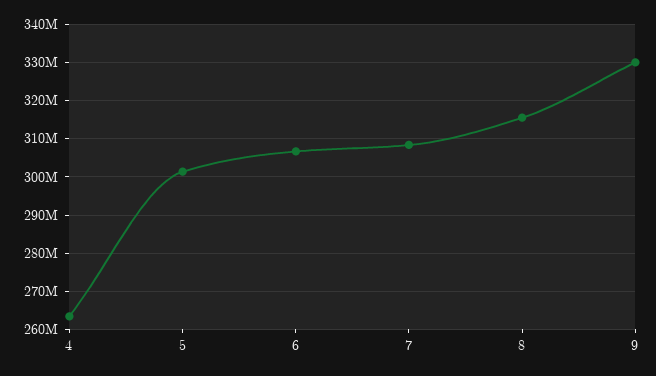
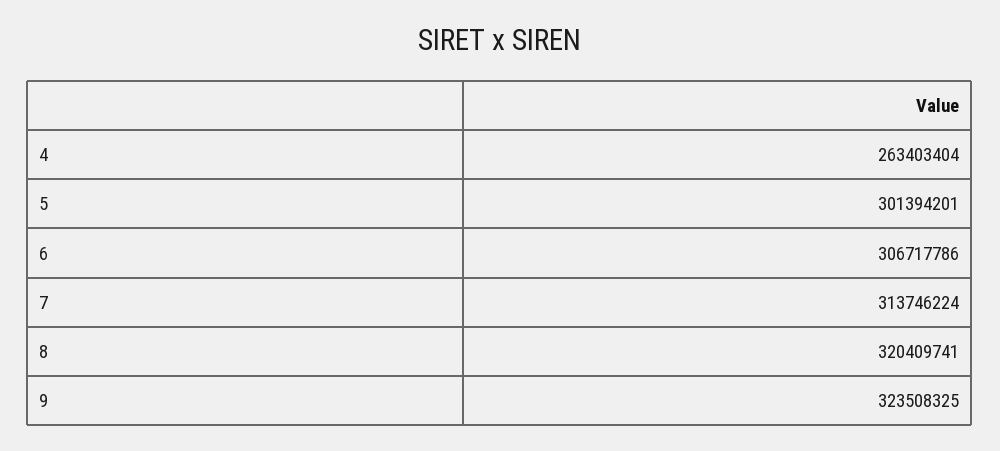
7: 308000000 -> 313746224
8: 316000000 -> 320409741
9: 330000000 -> 323508325

